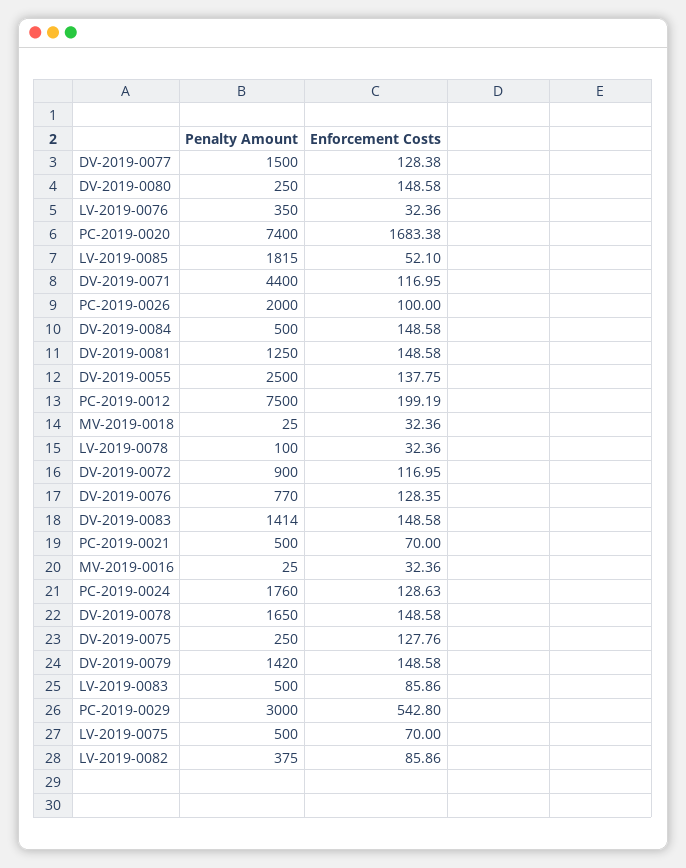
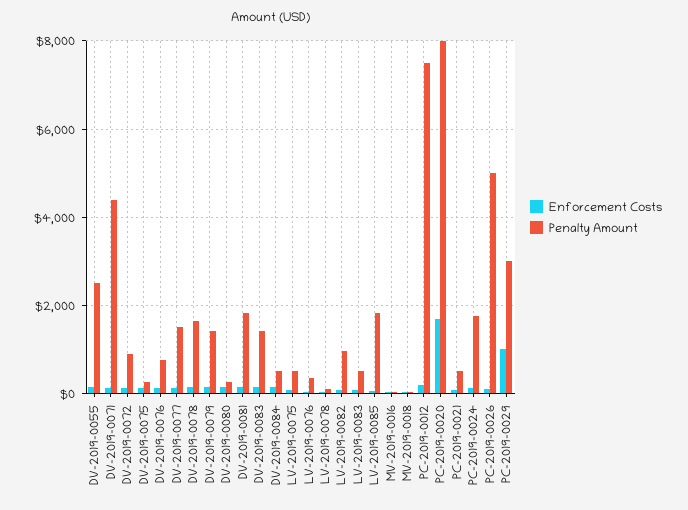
Penalty Amount, PC-2019-0020: 7400 -> 8000
Penalty Amount, PC-2019-0026: 2000 -> 5000
Penalty Amount, DV-2019-0081: 1250 -> 1800
Enforcement Costs, PC-2019-0029: 542.8 -> 1000
Penalty Amount, LV-2019-0082: 375 -> 1000

